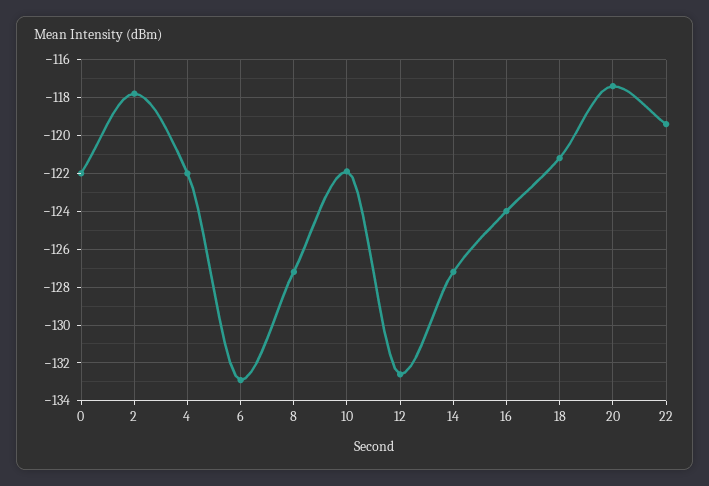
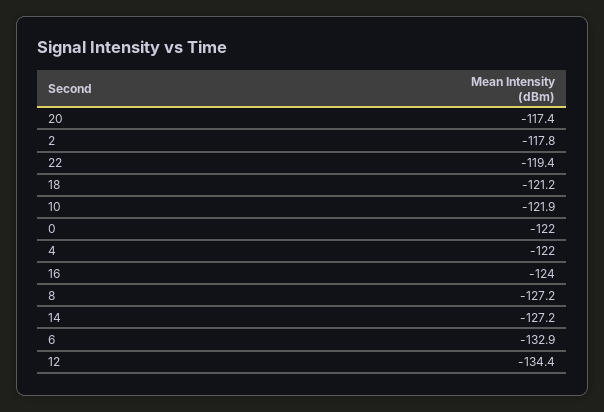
12: -132.5 -> -134.4

